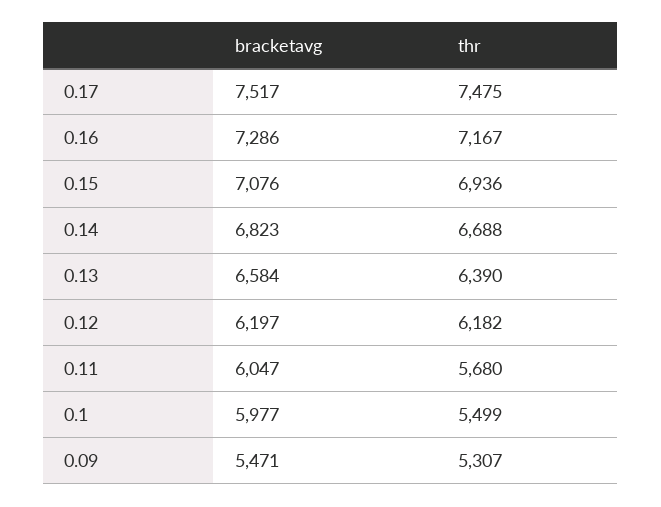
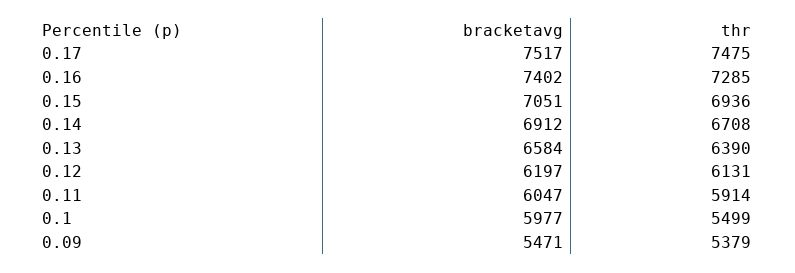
bracketavg, 0.16: 7286 -> 7402
thr, 0.16: 7167 -> 7285
bracketavg, 0.15: 7076 -> 7051
bracketavg, 0.14: 6823 -> 6912
thr, 0.14: 6688 -> 6708
thr, 0.12: 6182 -> 6131
thr, 0.11: 5680 -> 5914
thr, 0.09: 5307 -> 5379

